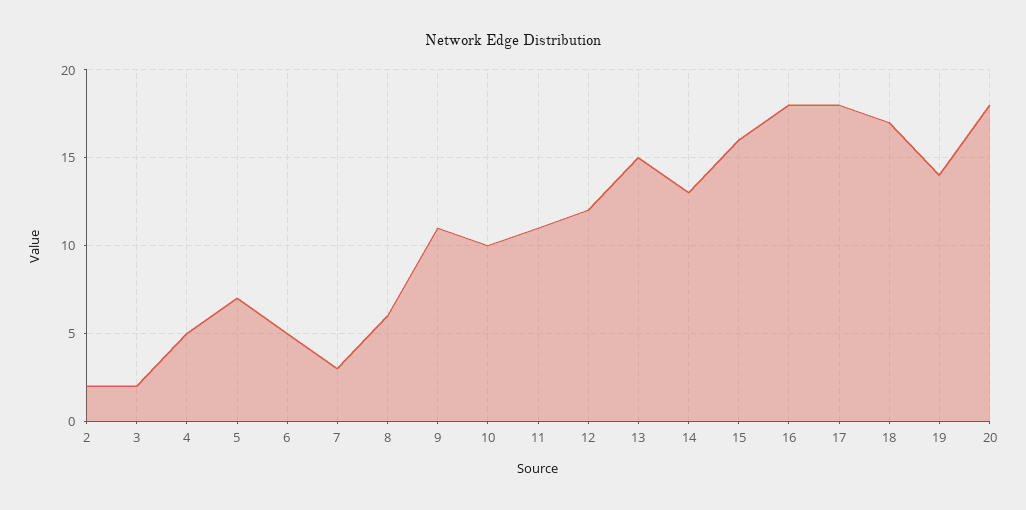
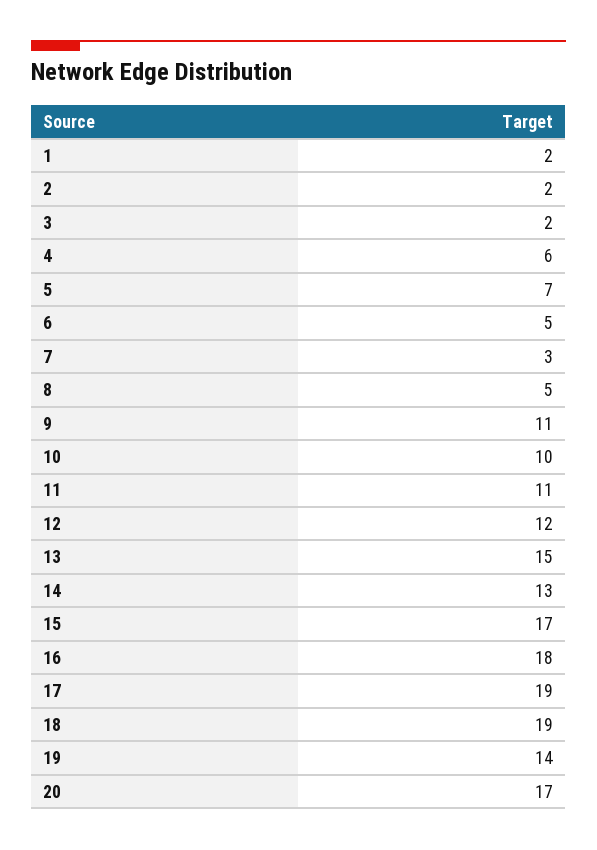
4: 5 -> 6
8: 6 -> 5
15: 16 -> 17
17: 18 -> 19
18: 17 -> 19
20: 18 -> 17
1: none -> 2

